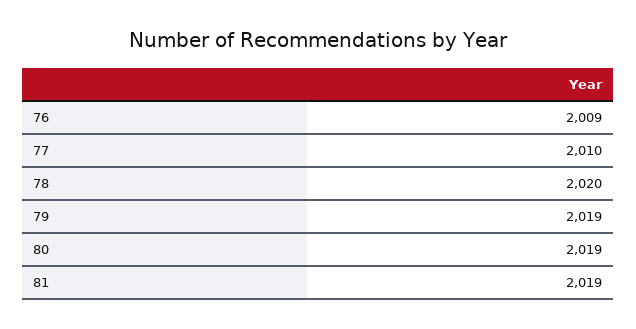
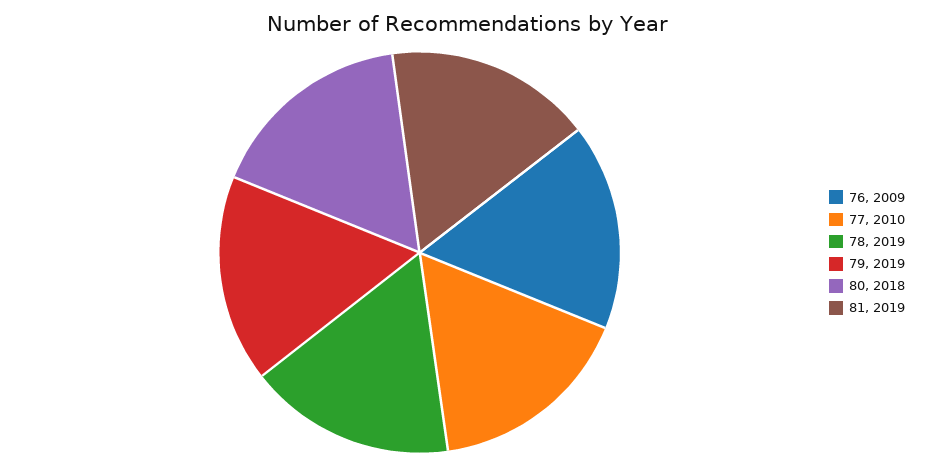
78: 2020 -> 2019
80: 2019 -> 2018

